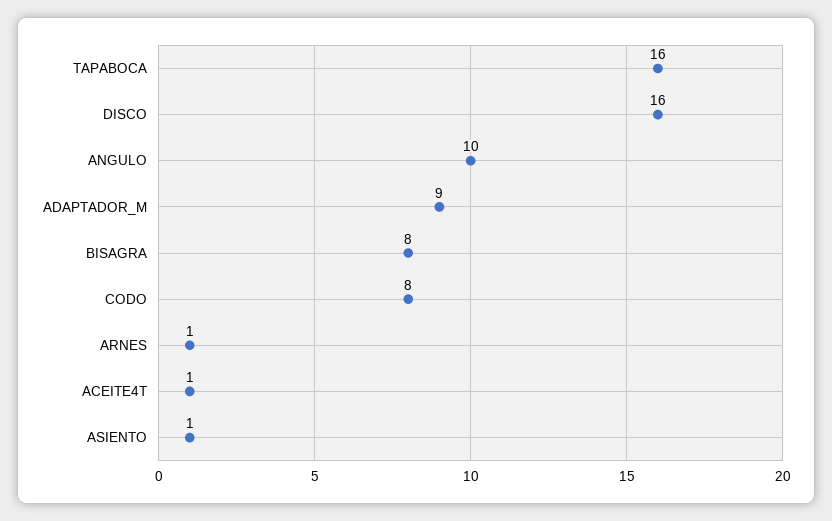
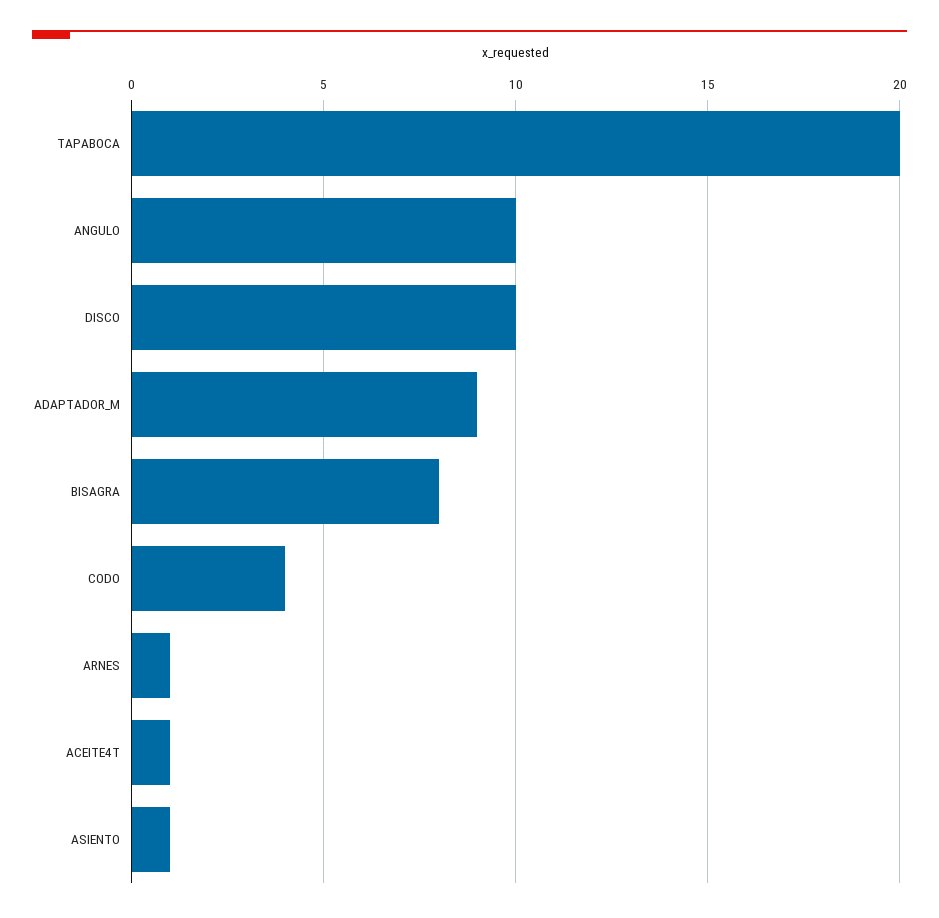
TAPABOCA: 16 -> 20
DISCO: 16 -> 10
CODO: 8 -> 4

